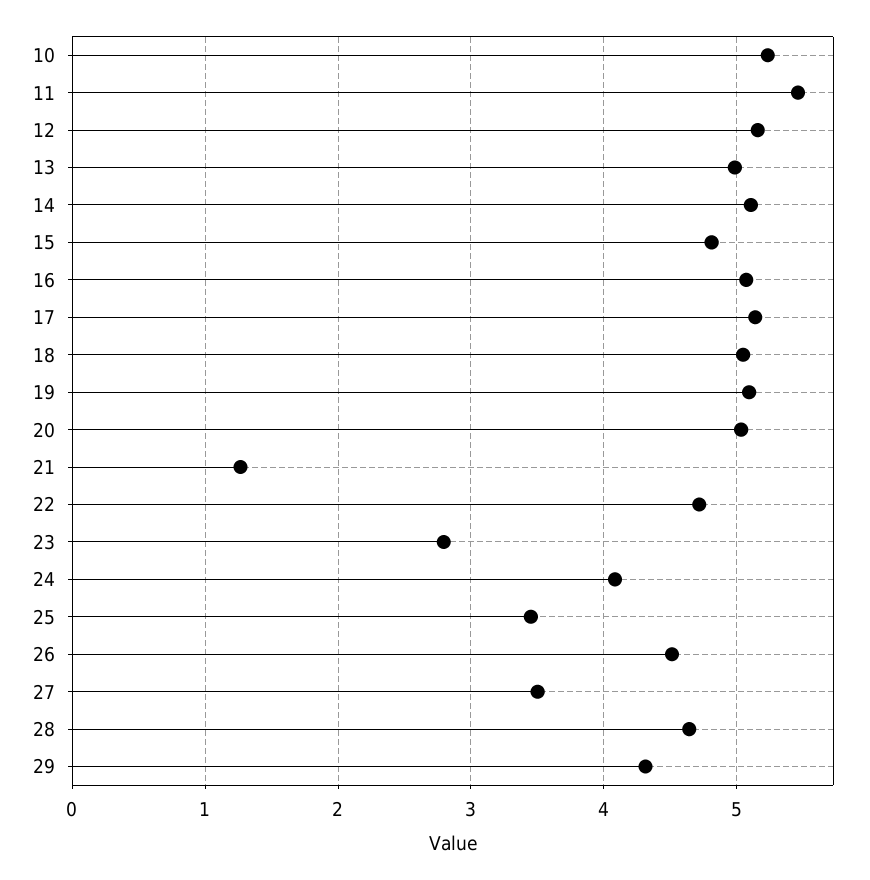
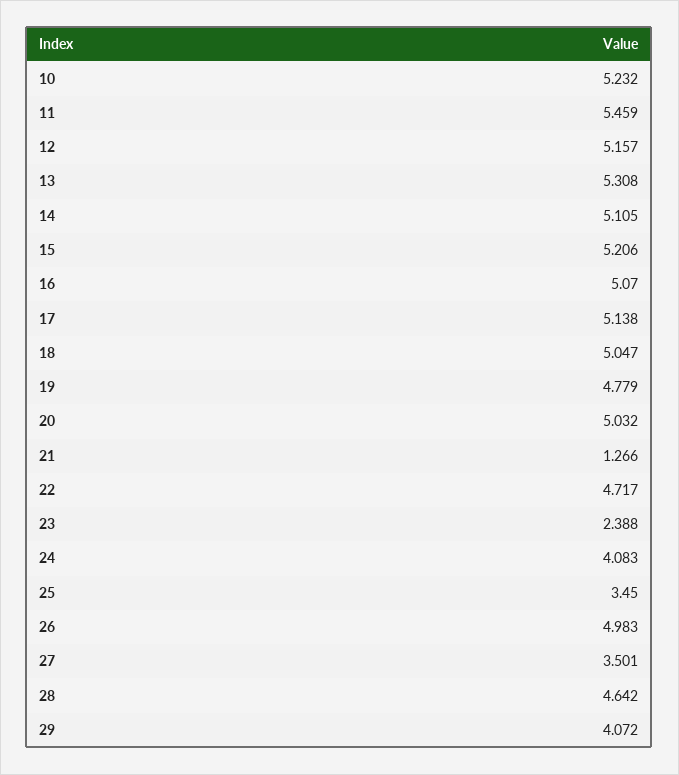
13: 5 -> 5.308
15: 4.8 -> 5.206
19: 5.1 -> 4.779
23: 2.8 -> 2.388
26: 4.5 -> 4.983
29: 4.3 -> 4.072

